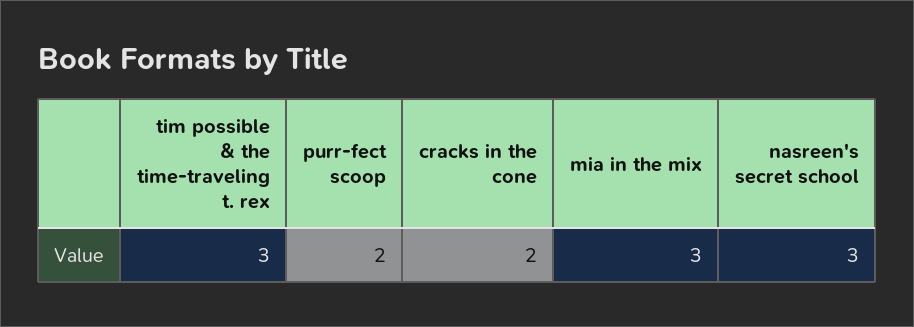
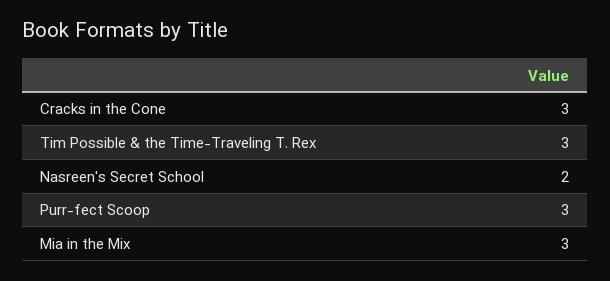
purr-fect scoop: 2 -> 3
cracks in the cone: 2 -> 3
nasreen's secret school: 3 -> 2

